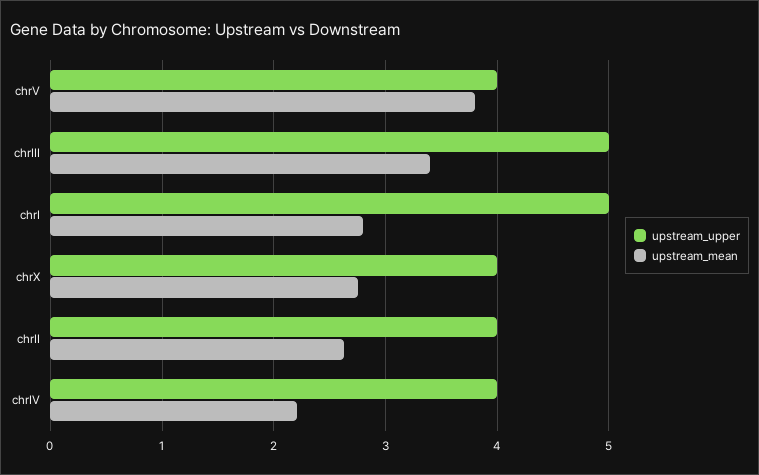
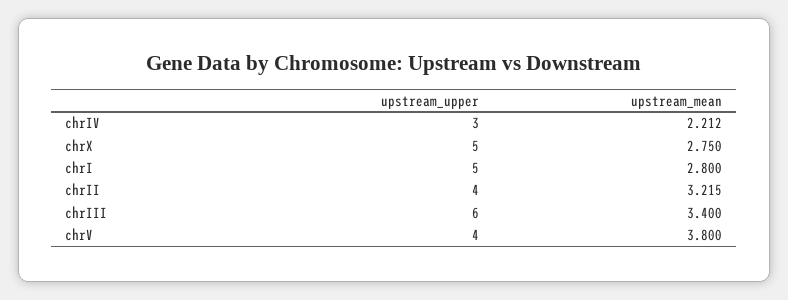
upstream_upper, chrIII: 5 -> 6
upstream_upper, chrX: 4 -> 5
upstream_mean, chrII: 2.6 -> 3.215
upstream_upper, chrIV: 4 -> 3

